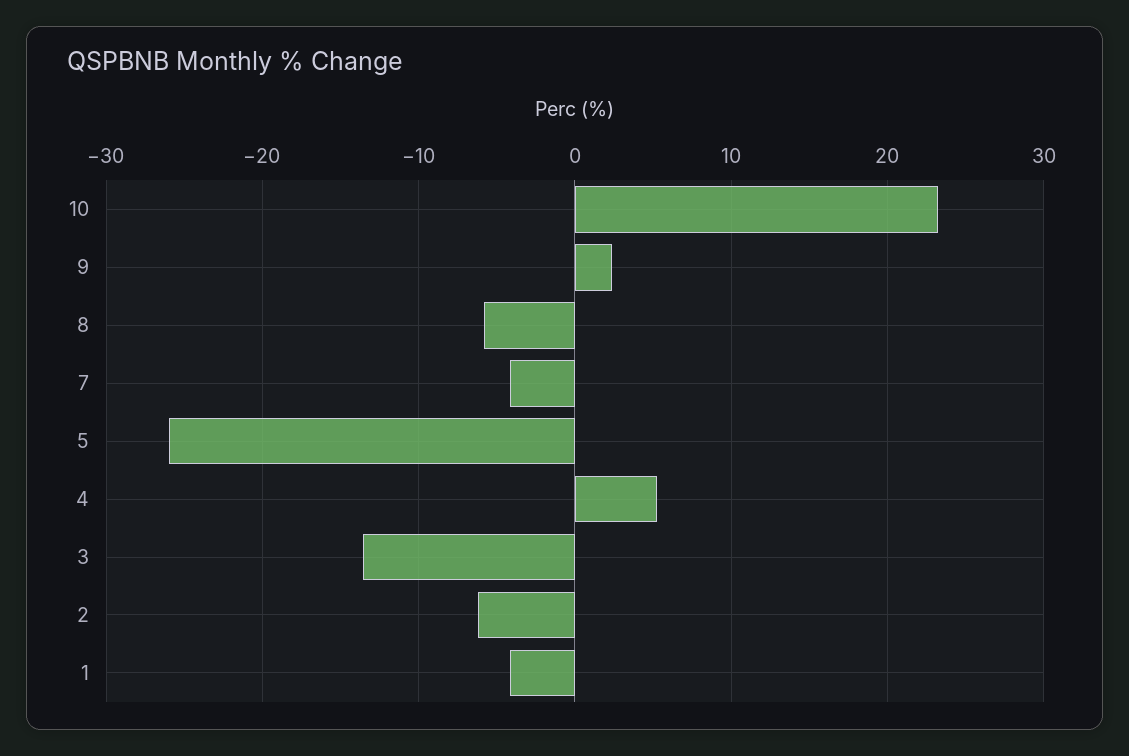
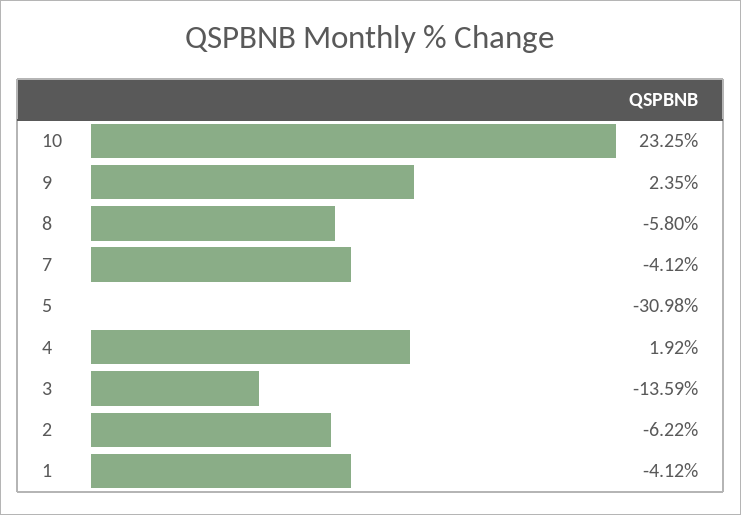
5: -26 -> -30.98
4: 5 -> 1.92

